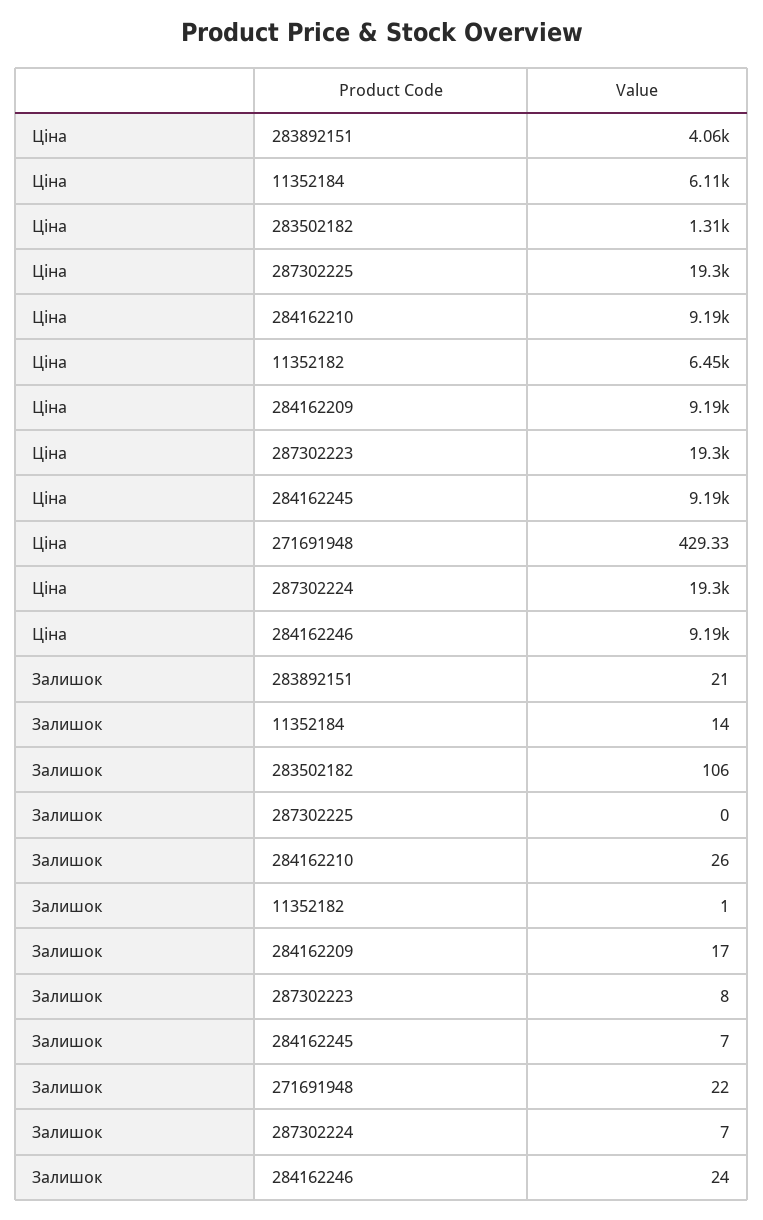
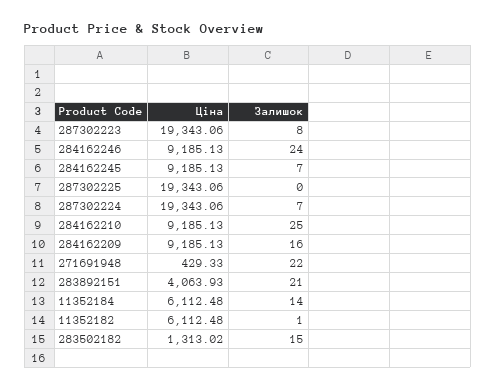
Ціна, 11352182: 6450 -> 6112.48
Залишок, 283502182: 106 -> 15
Залишок, 284162210: 26 -> 25
Залишок, 284162209: 17 -> 16

